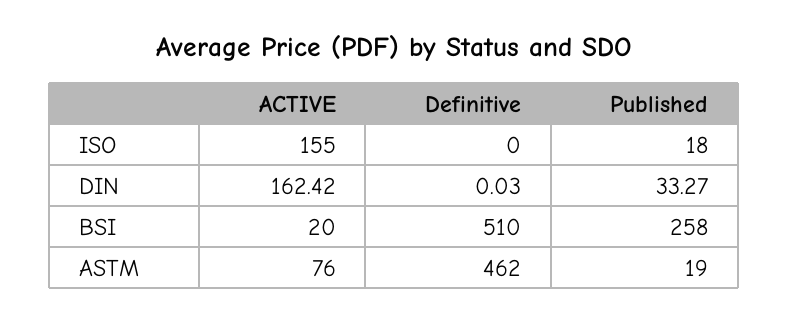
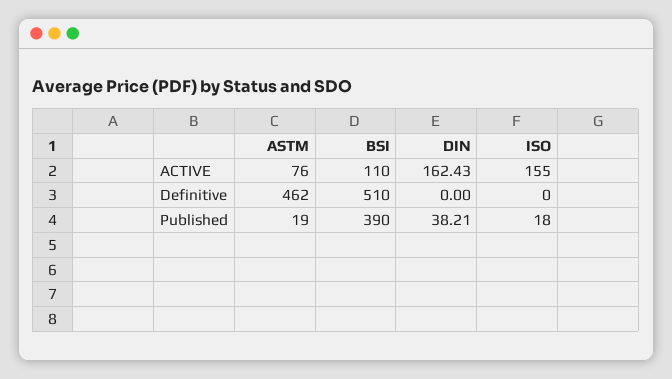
ACTIVE, DIN: 162.42 -> 162.43
Definitive, DIN: 0.03 -> 0
Published, DIN: 33.27 -> 38.21
ACTIVE, BSI: 20 -> 110
Published, BSI: 258 -> 390

